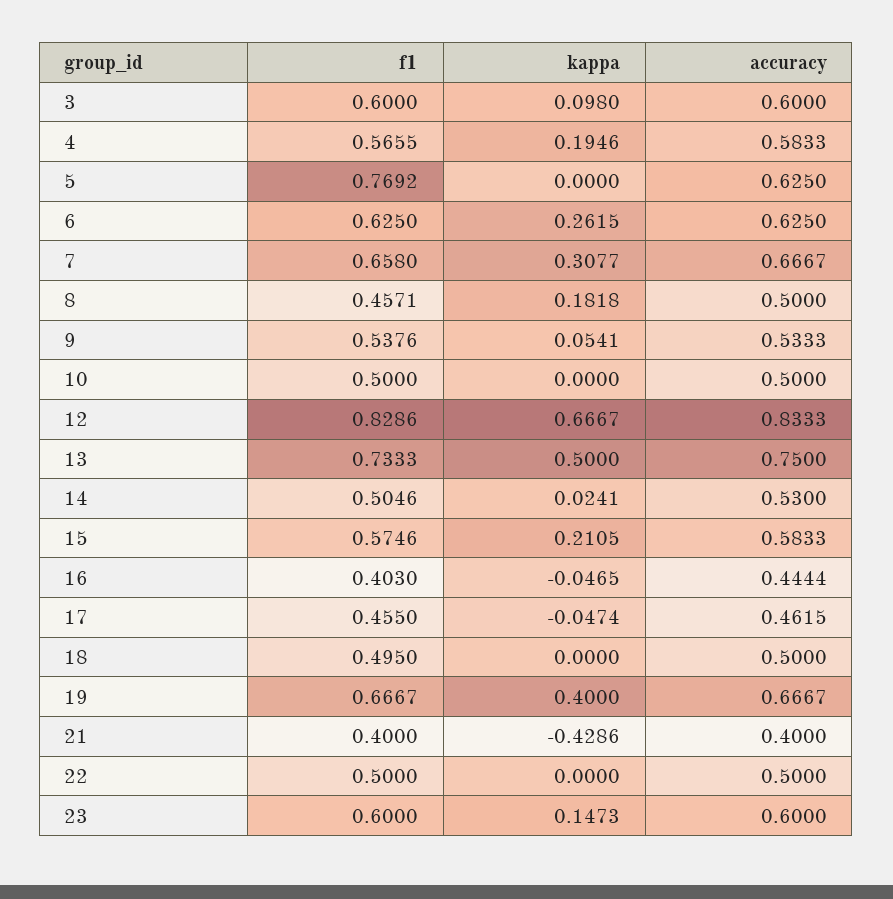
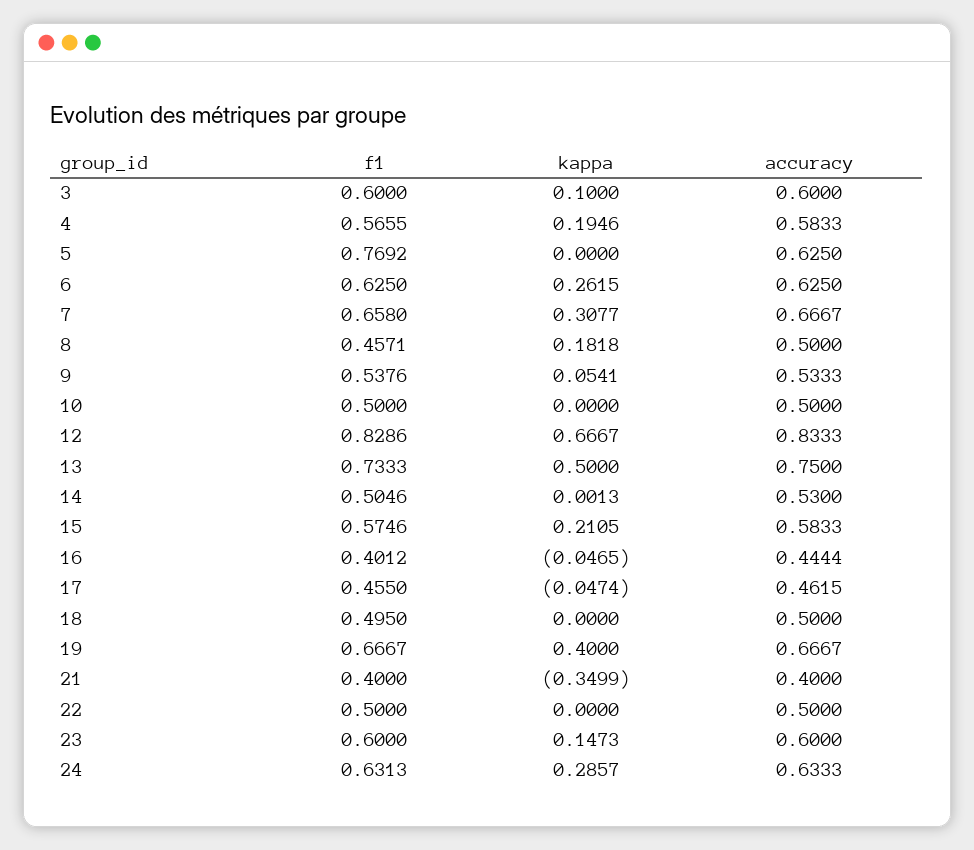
kappa, 3: 0.098 -> 0.1
kappa, 14: 0.0241 -> 0.0013
f1, 16: 0.403 -> 0.4012
kappa, 21: -0.4286 -> -0.3499
f1, 24: none -> 0.6313
kappa, 24: none -> 0.2857
accuracy, 24: none -> 0.6333

